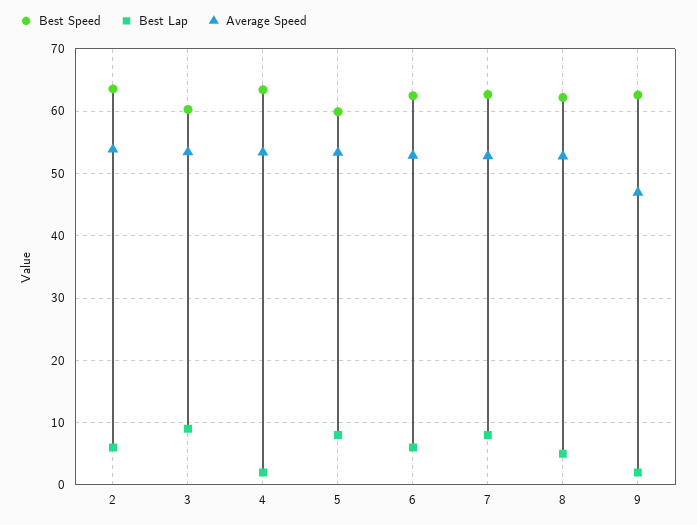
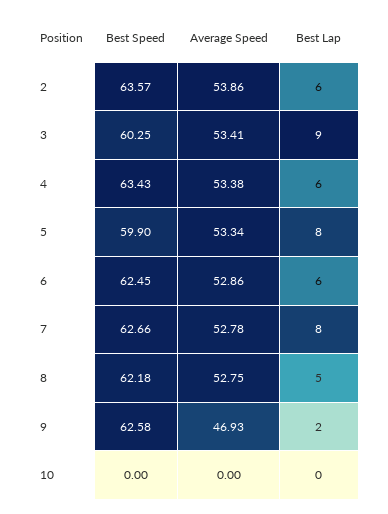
Best Lap, 4: 2 -> 6
Best Speed, 10: none -> 0
Average Speed, 10: none -> 0
Best Lap, 10: none -> 0

